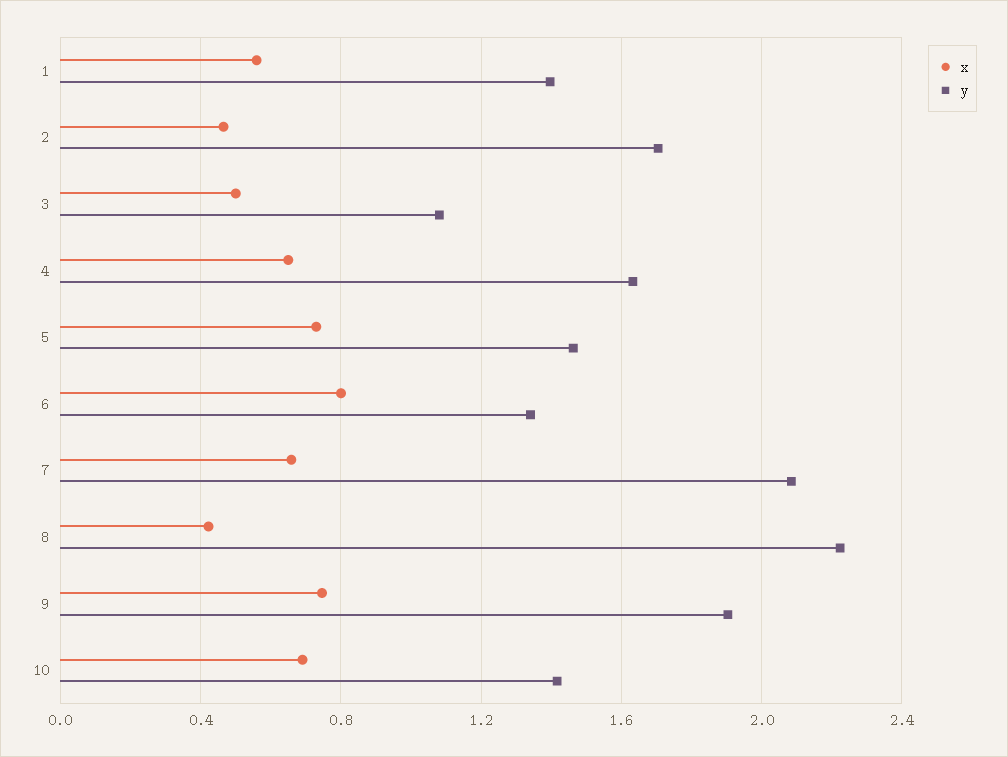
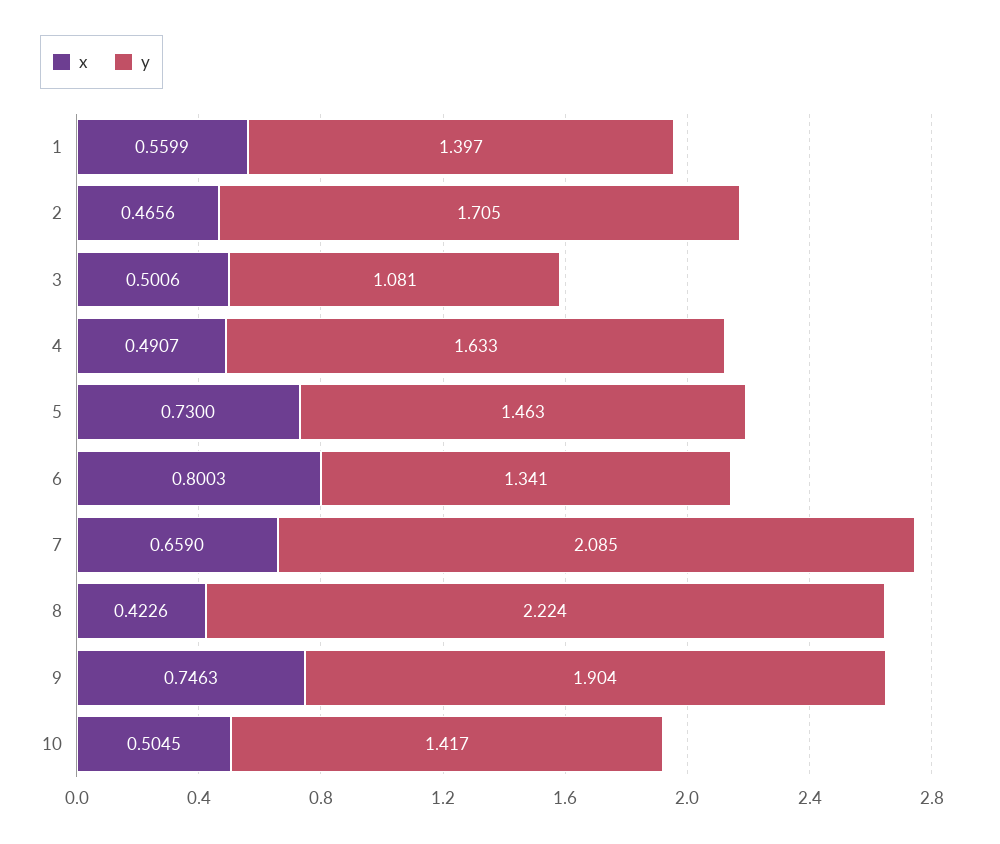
x, 4: 0.65 -> 0.4907
x, 10: 0.7 -> 0.5045

